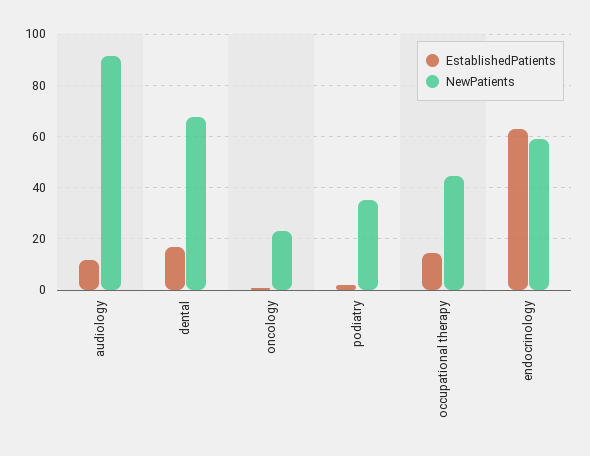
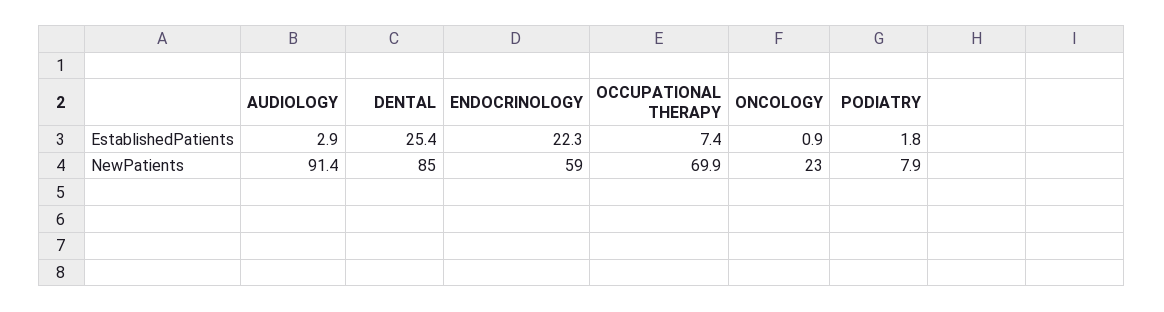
EstablishedPatients, audiology: 12.5 -> 2.9
EstablishedPatients, dental: 17.5 -> 25.4
NewPatients, dental: 67.5 -> 85
NewPatients, podiatry: 35 -> 7.9
EstablishedPatients, occupational therapy: 15 -> 7.4
NewPatients, occupational therapy: 45 -> 69.9
EstablishedPatients, endocrinology: 62.5 -> 22.3

